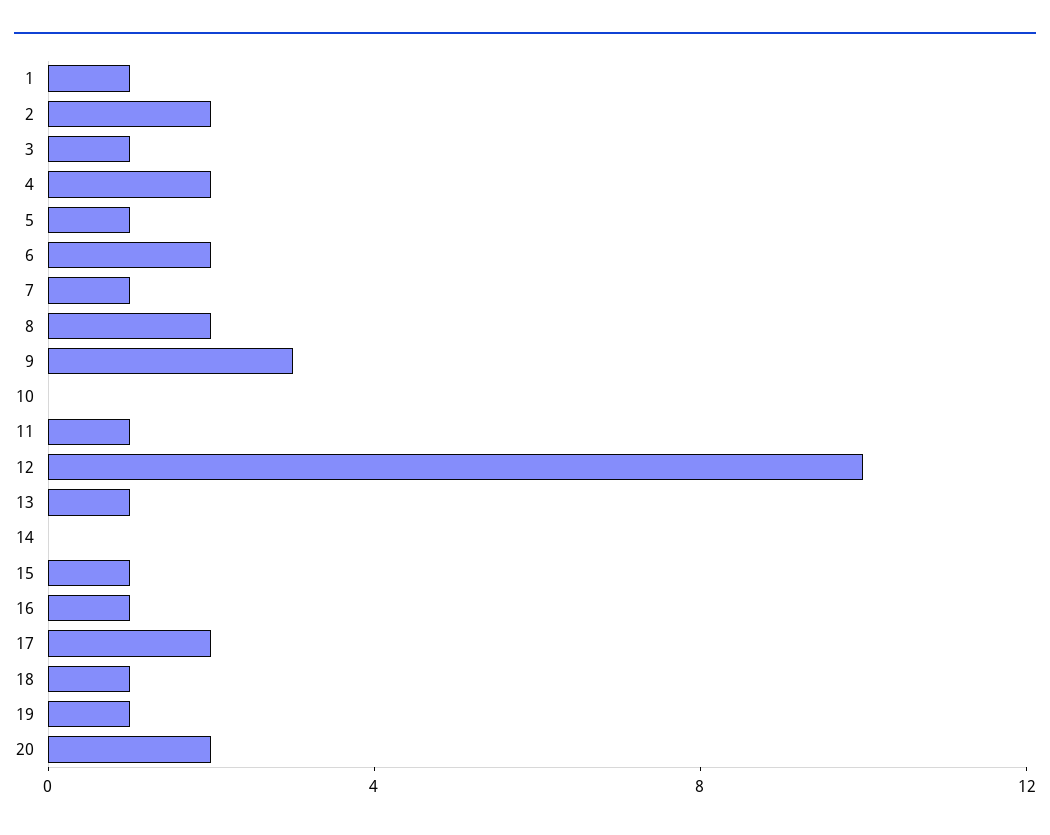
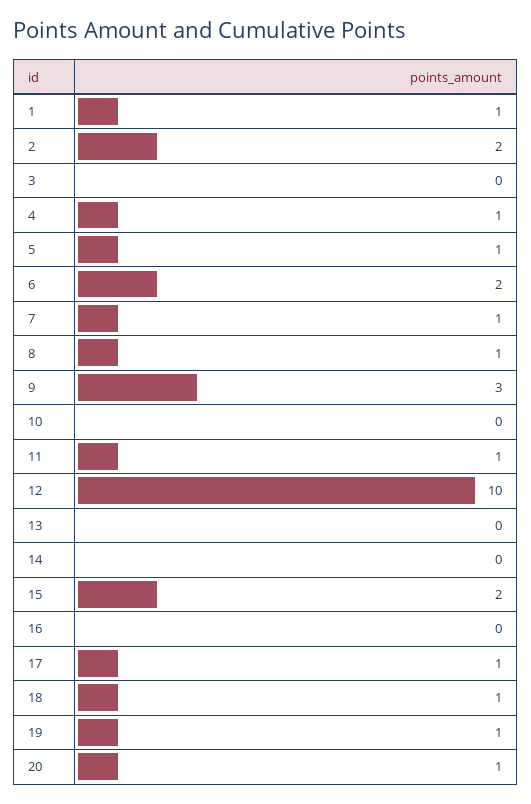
3: 1 -> 0
4: 2 -> 1
8: 2 -> 1
13: 1 -> 0
15: 1 -> 2
16: 1 -> 0
17: 2 -> 1
20: 2 -> 1

